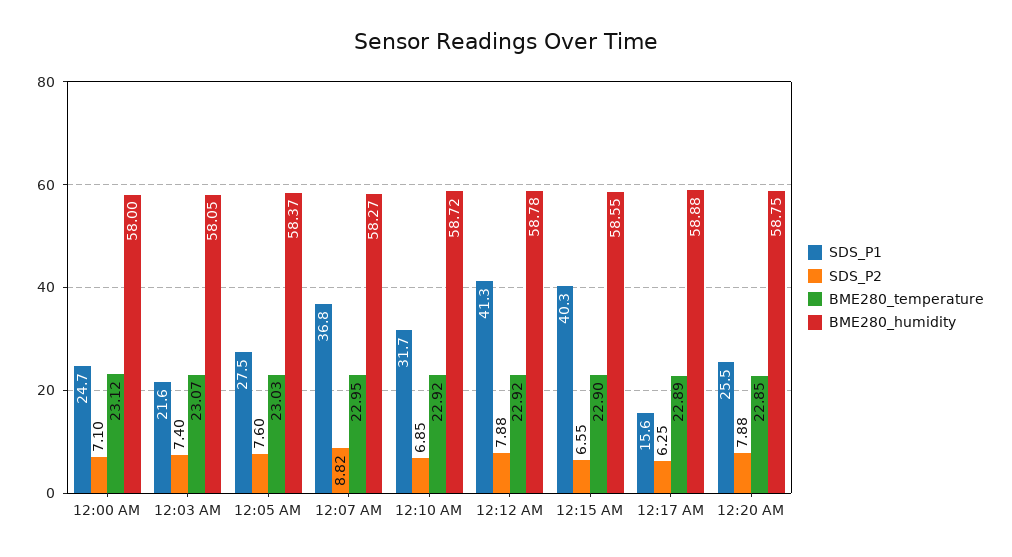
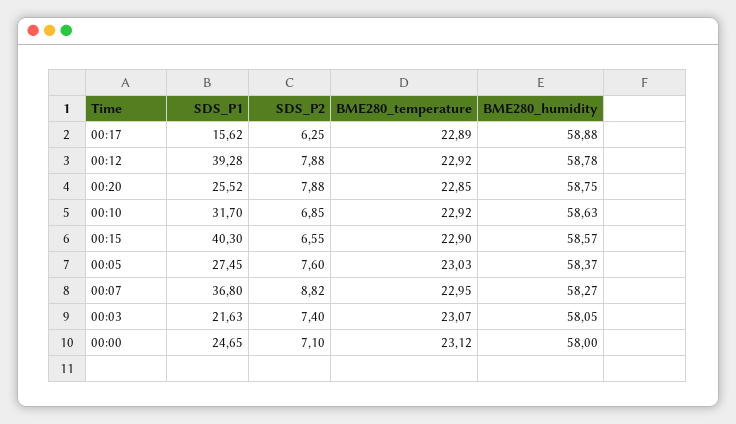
BME280_humidity, 12:10 AM: 58.72 -> 58.63
SDS_P1, 12:12 AM: 41.3 -> 39.28
BME280_humidity, 12:15 AM: 58.55 -> 58.57

